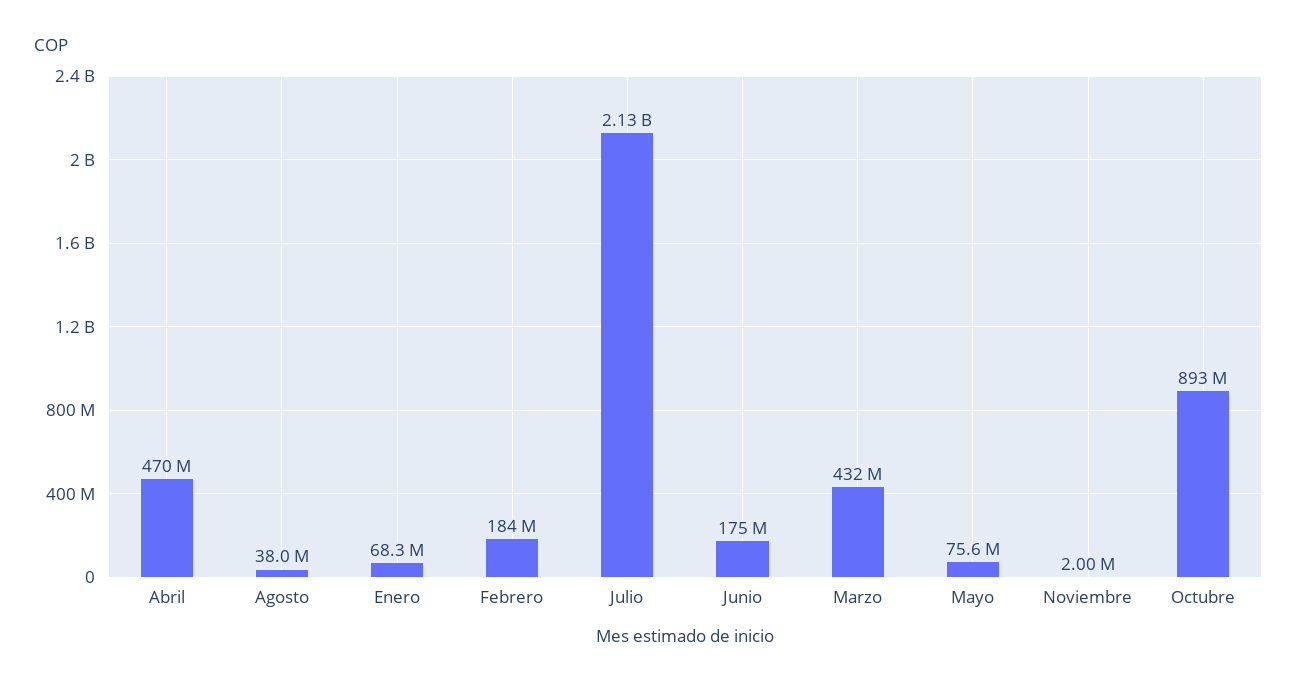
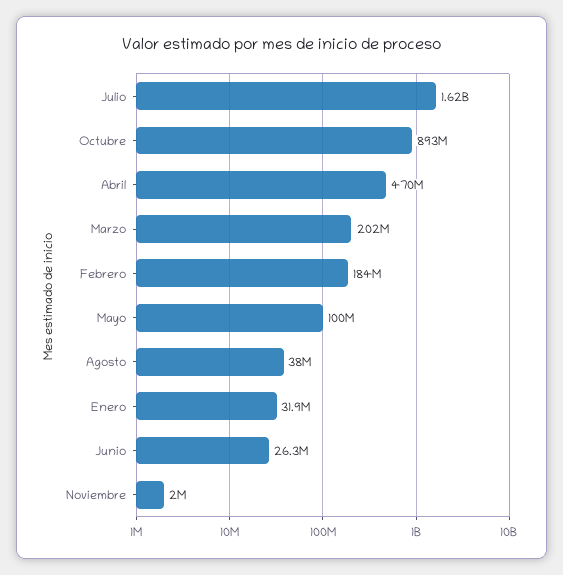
Enero: 68300000 -> 31900000
Julio: 2130000000 -> 1620000000
Junio: 175000000 -> 26300000
Marzo: 432000000 -> 202000000
Mayo: 75600000 -> 100000000

